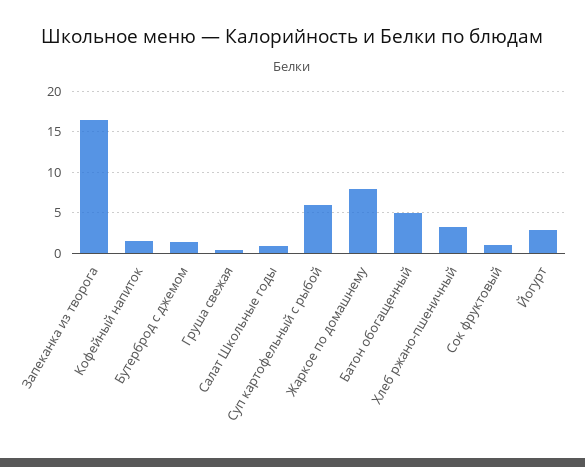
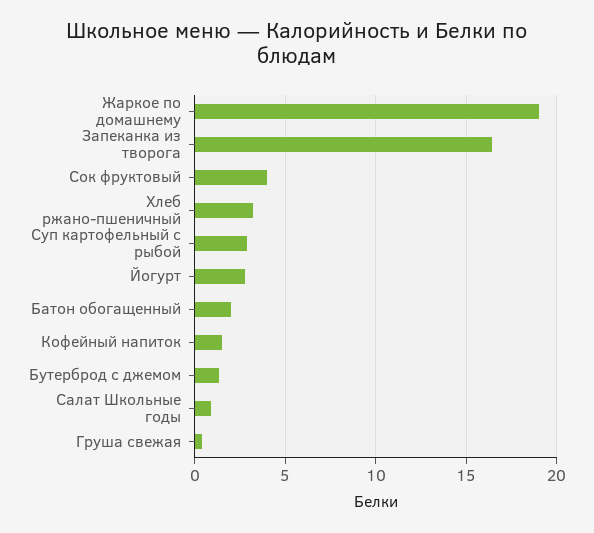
Суп картофельный с рыбой: 6 -> 3
Жаркое по домашнему: 8 -> 19
Батон обогащенный: 5 -> 2
Сок фруктовый: 1 -> 4

